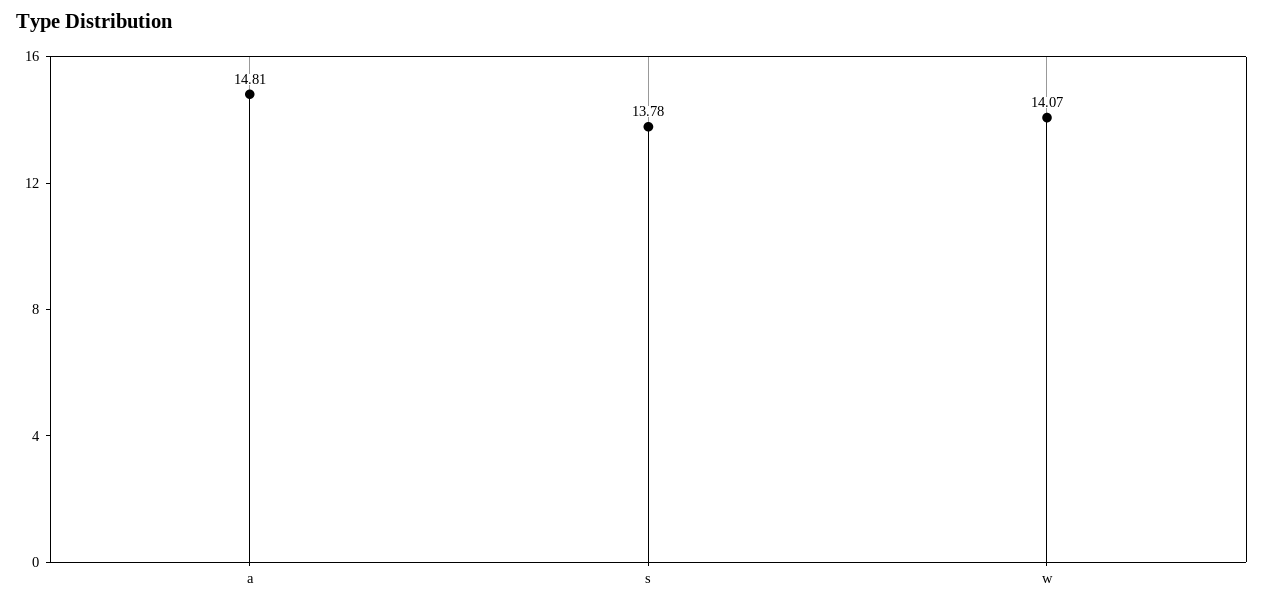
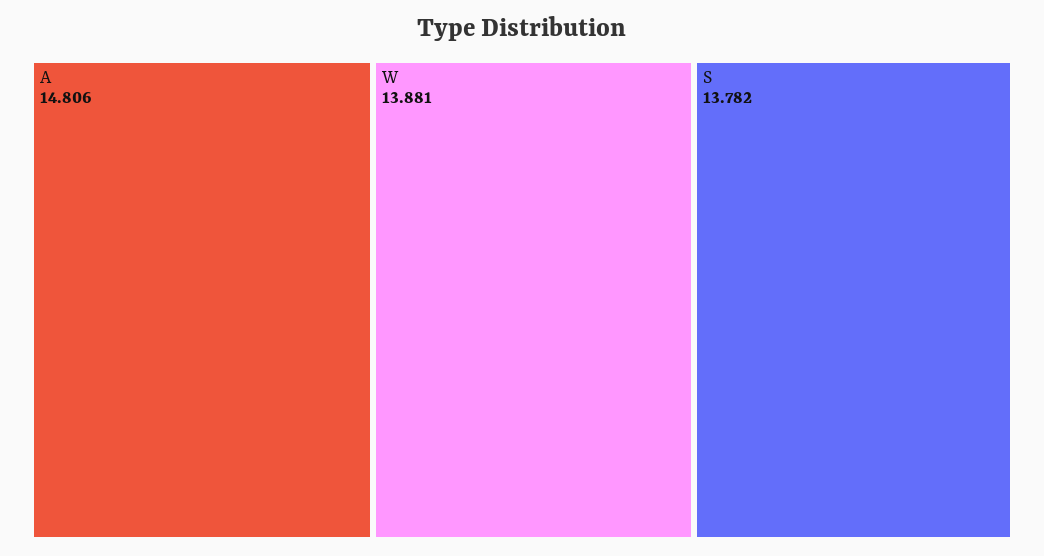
w: 14.07 -> 13.881

